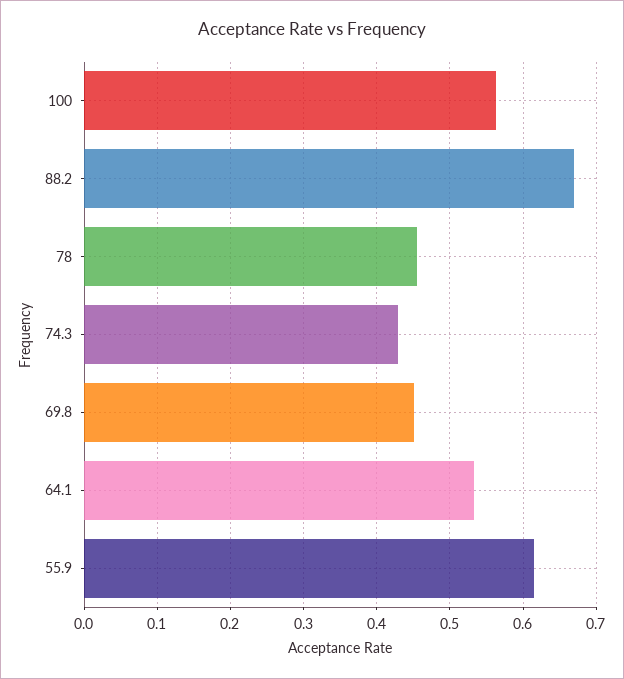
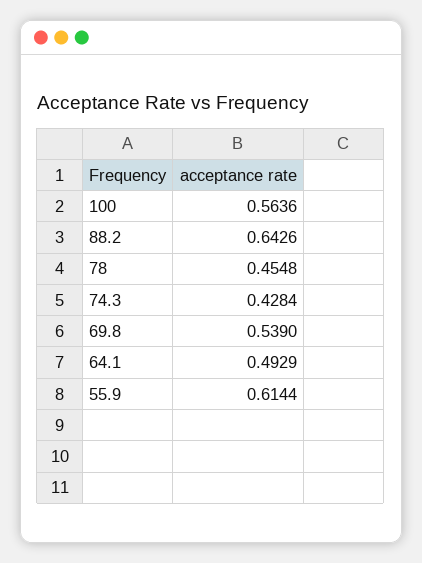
88.2: 0.67 -> 0.6426
69.8: 0.45 -> 0.539
64.1: 0.53 -> 0.4929

